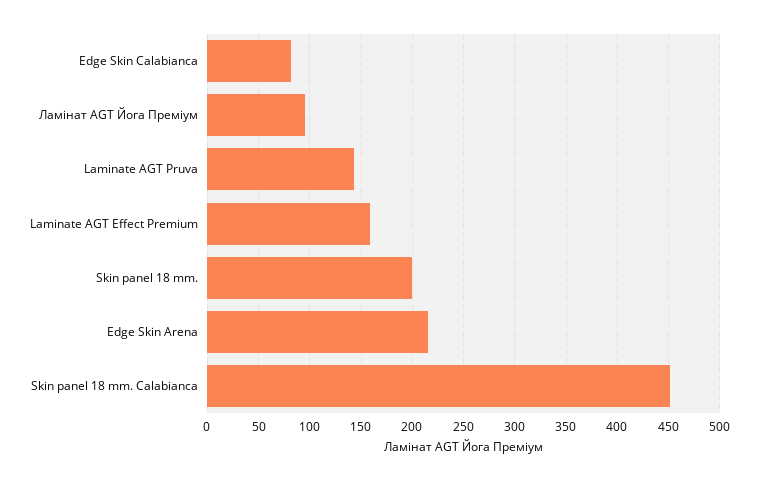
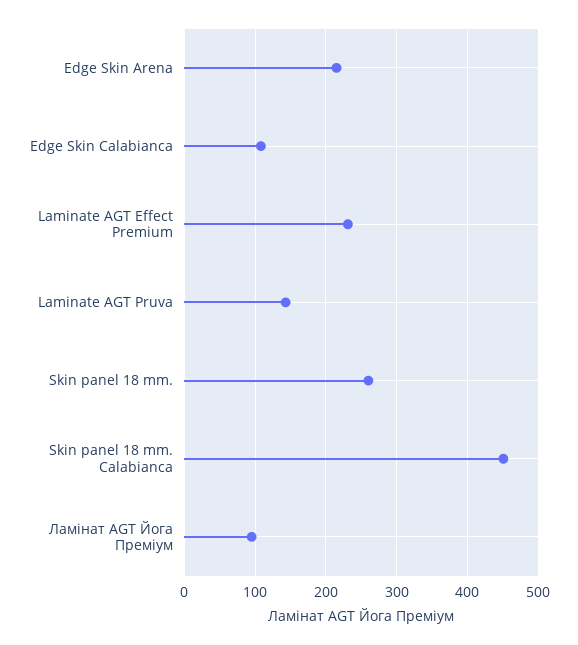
Edge Skin Calabianca: 80 -> 110
Laminate AGT Effect Premium: 160 -> 230
Skin panel 18 mm.: 200 -> 260

